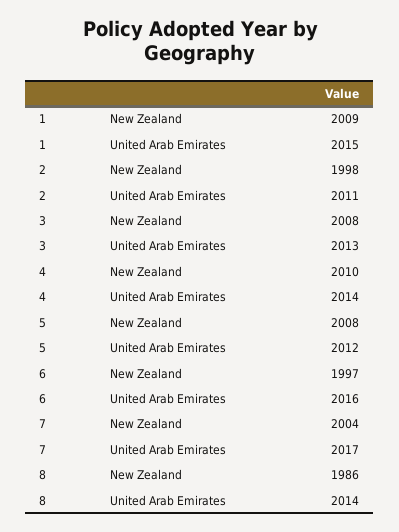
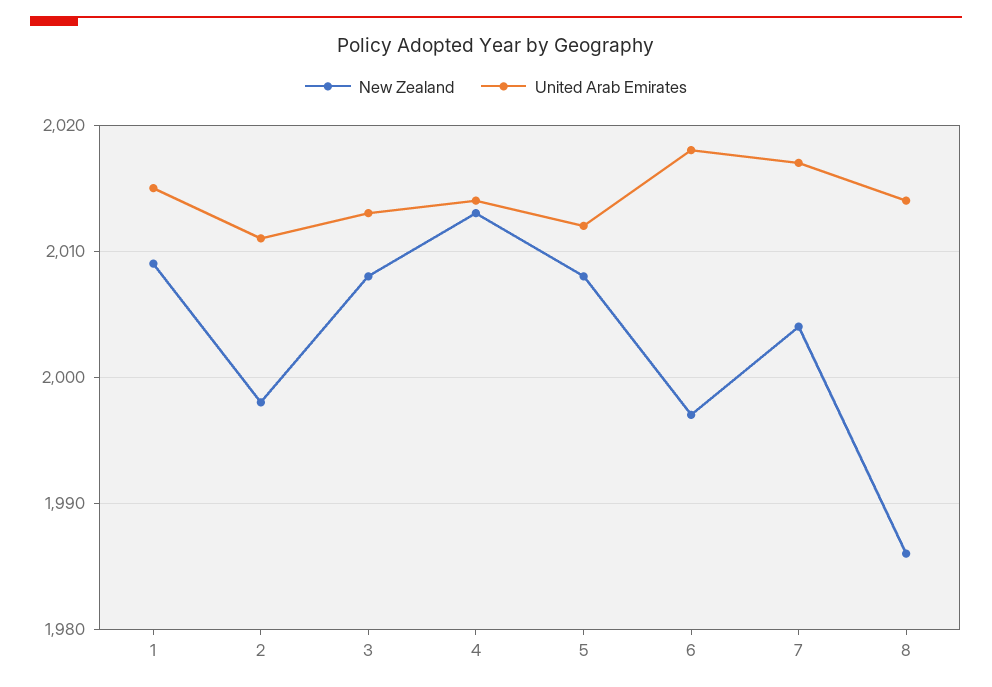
New Zealand, 4: 2010 -> 2013
United Arab Emirates, 6: 2016 -> 2018

